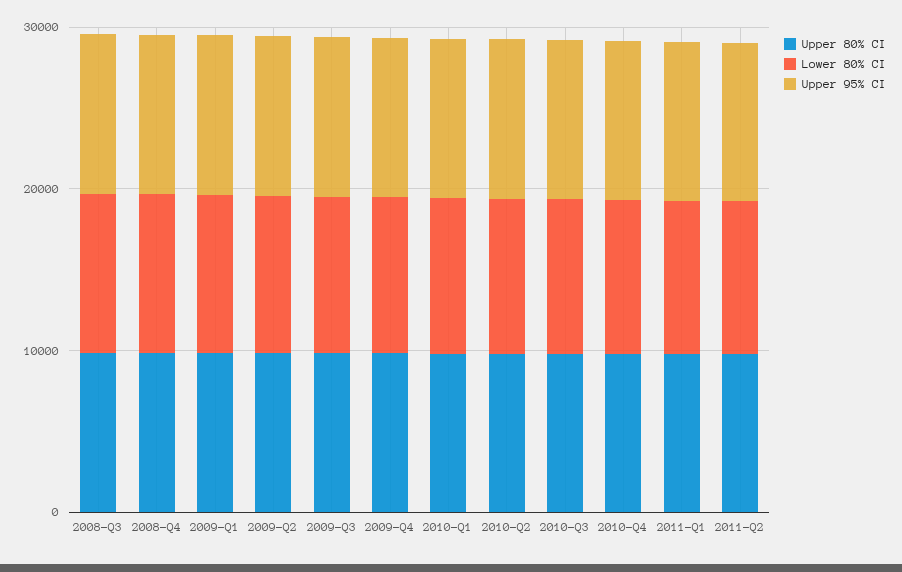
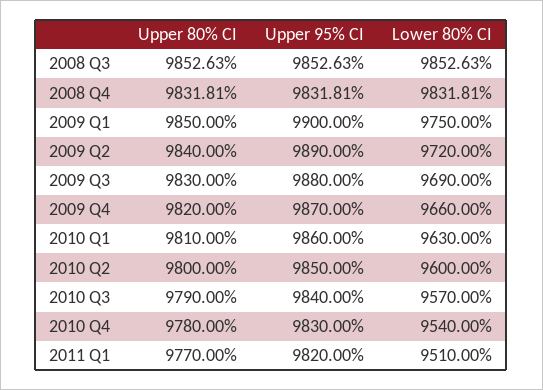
Upper 80% CI, 2011-Q2: 10000 -> none
Lower 80% CI, 2011-Q2: 10000 -> none
Upper 95% CI, 2011-Q2: 10000 -> none

